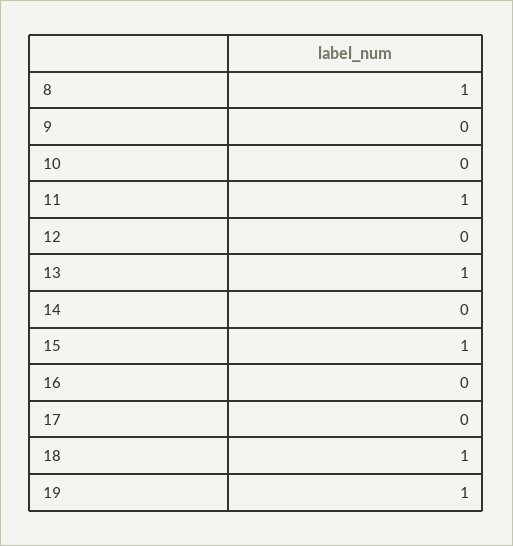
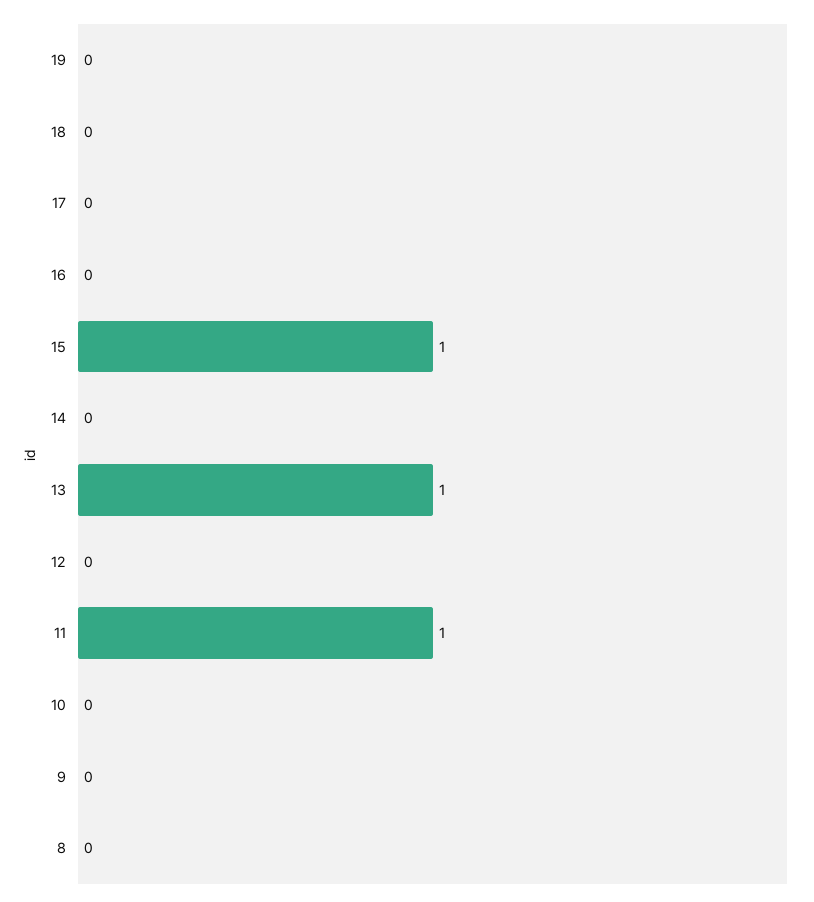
8: 1 -> 0
18: 1 -> 0
19: 1 -> 0

